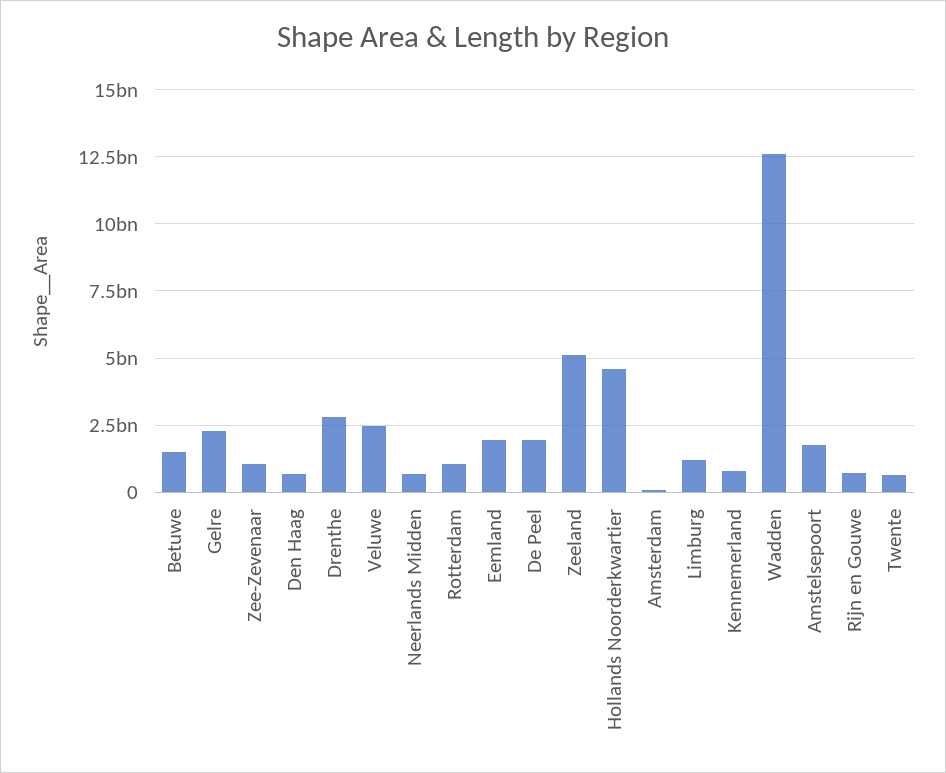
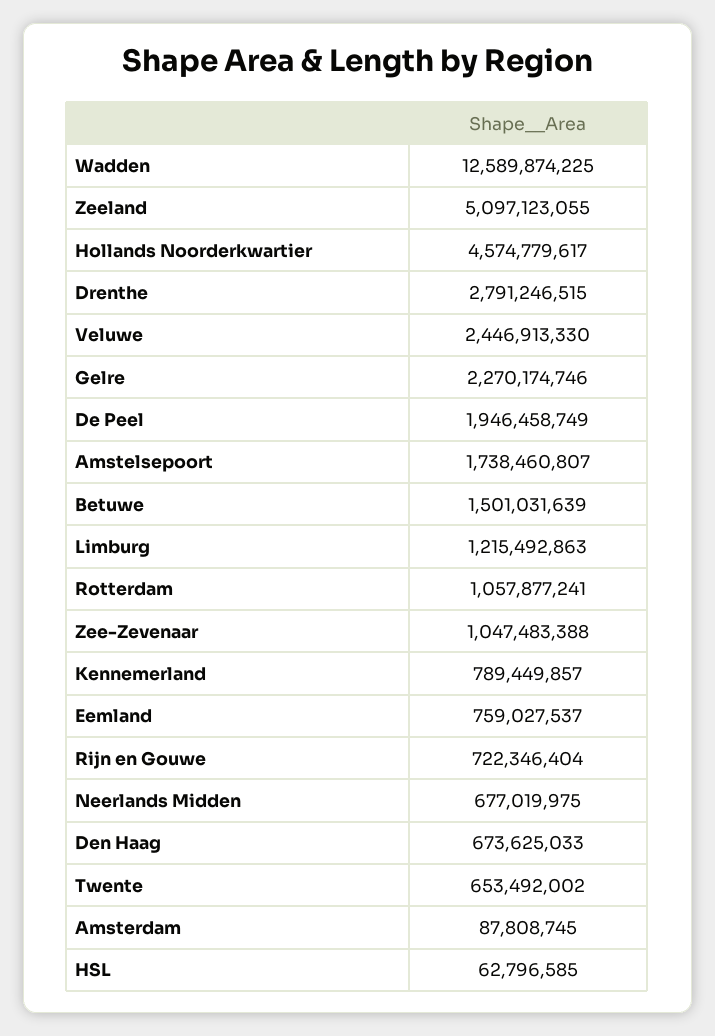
Eemland: 2000000000 -> 759027537
HSL: none -> 62796585

